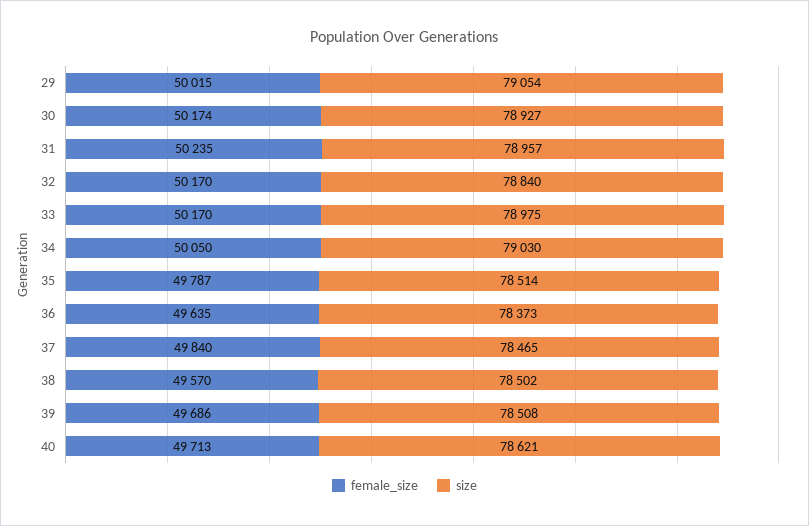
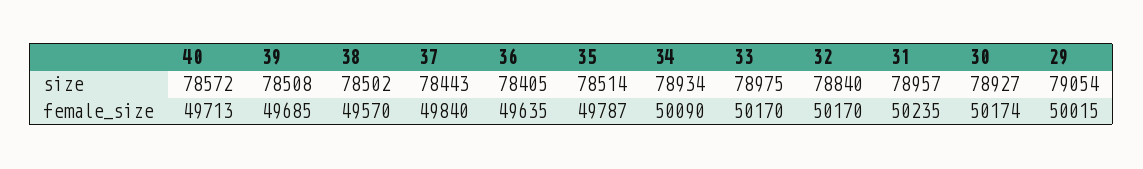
female_size, 34: 50050 -> 50090
size, 34: 79030 -> 78934
size, 36: 78373 -> 78405
size, 37: 78465 -> 78443
female_size, 39: 49686 -> 49685
size, 40: 78621 -> 78572

